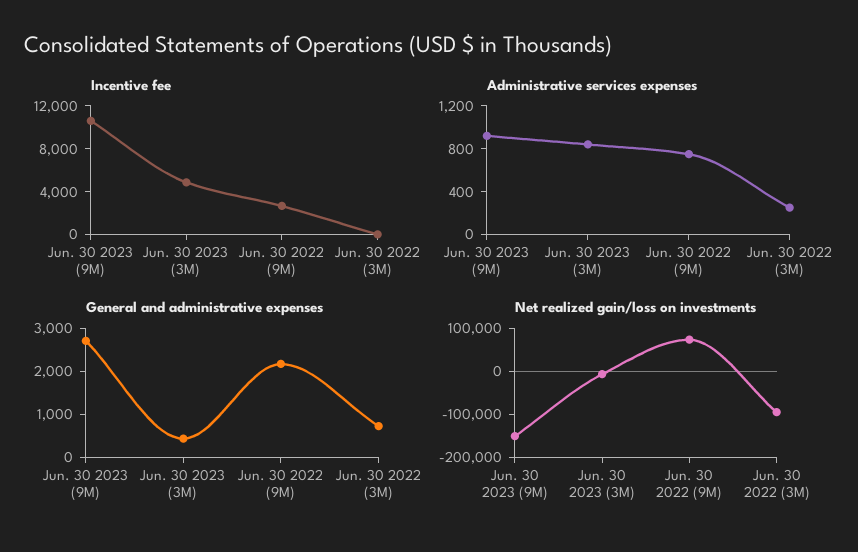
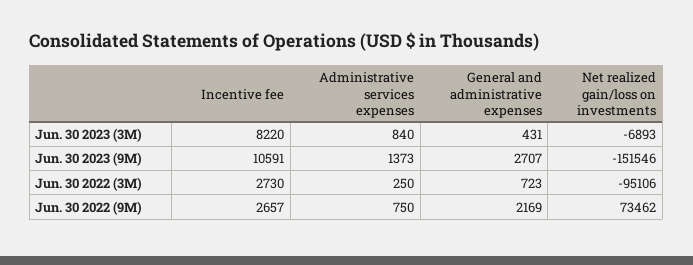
Incentive fee, Jun. 30 2023 (3M): 5000 -> 8220
Incentive fee, Jun. 30 2022 (3M): 0 -> 2730
Administrative services expenses, Jun. 30 2023 (9M): 900 -> 1373

